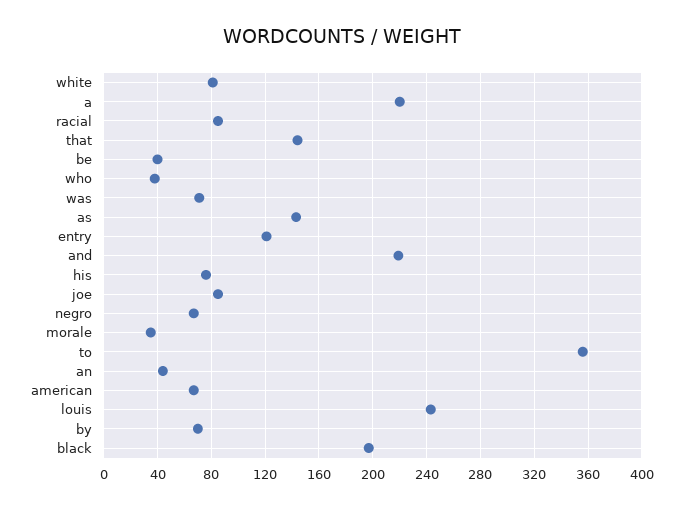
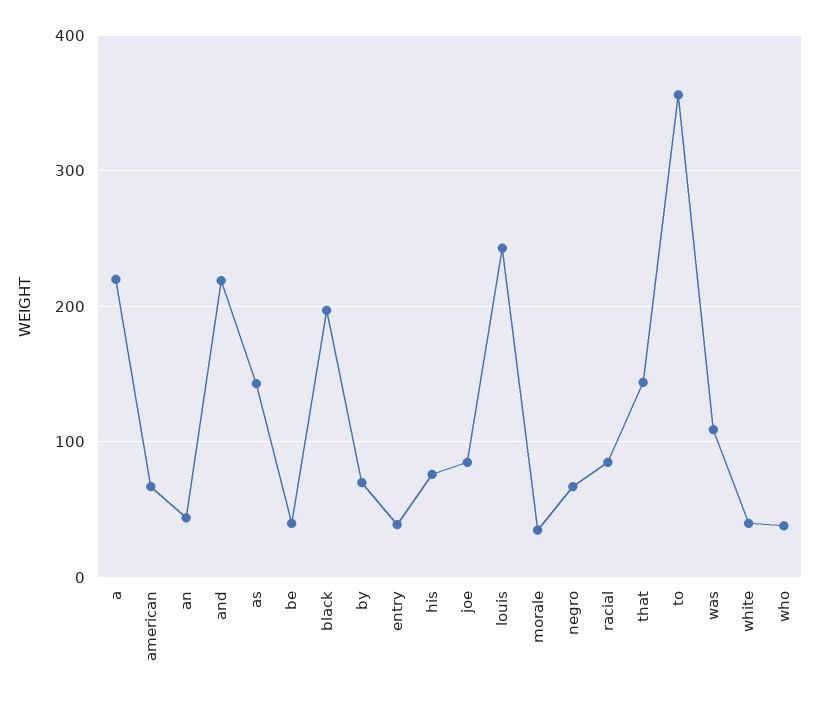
white: 80 -> 40
was: 70 -> 110
entry: 120 -> 40

